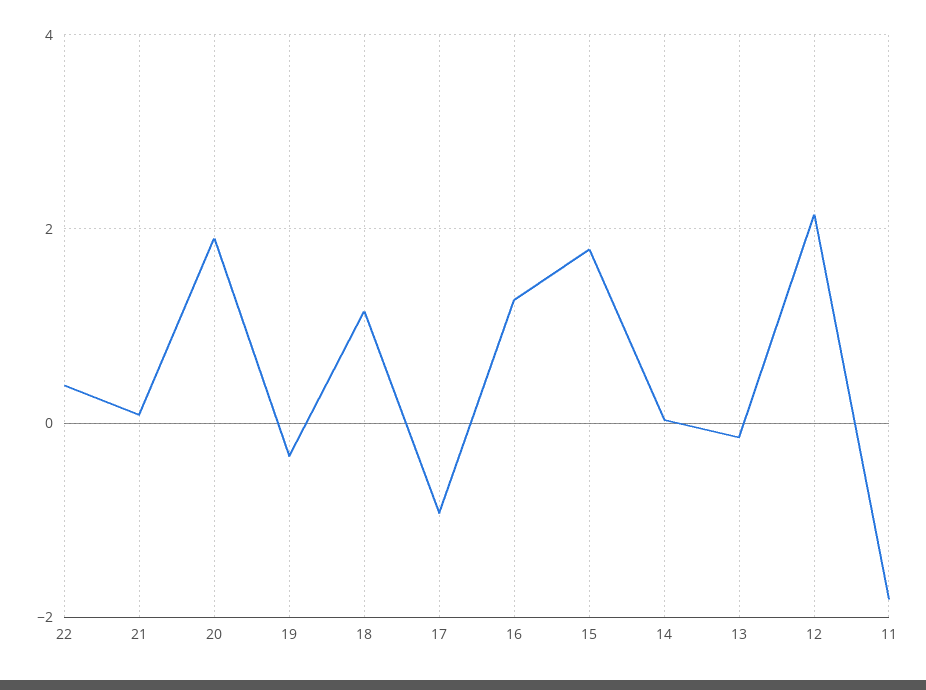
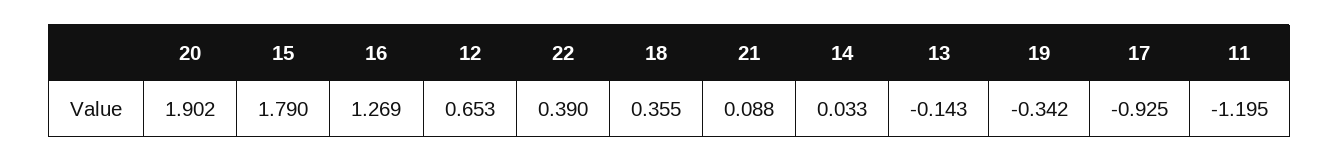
18: 1.2 -> 0.355
12: 2.2 -> 0.653
11: -1.8 -> -1.195

